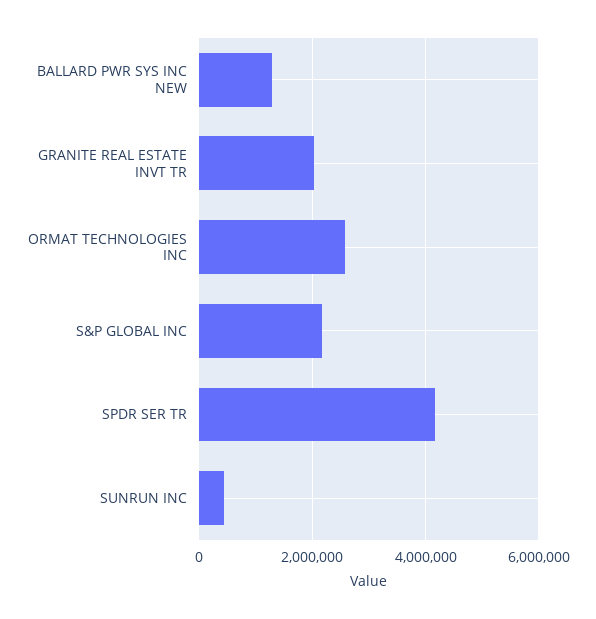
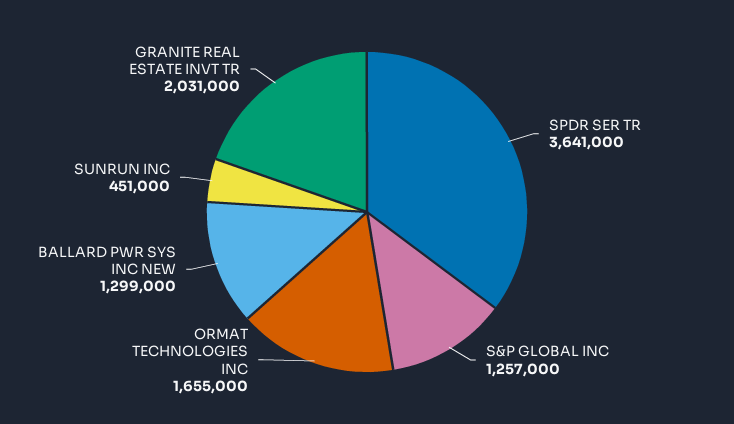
ORMAT TECHNOLOGIES INC: 2600000 -> 1655000
S&P GLOBAL INC: 2200000 -> 1257000
SPDR SER TR: 4200000 -> 3641000

